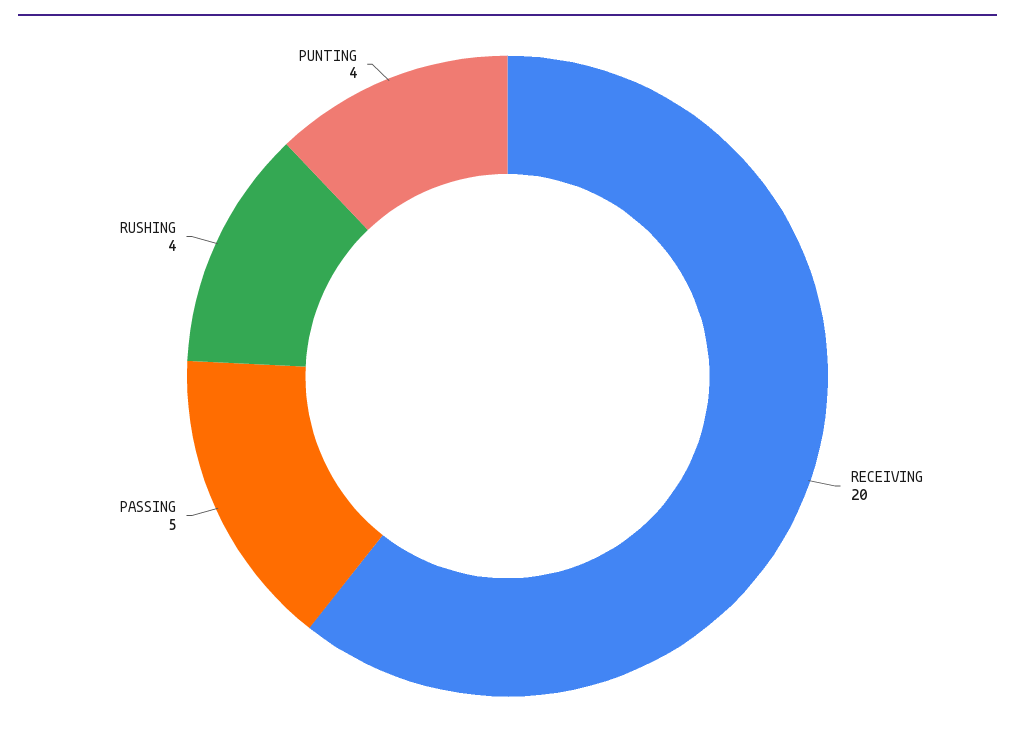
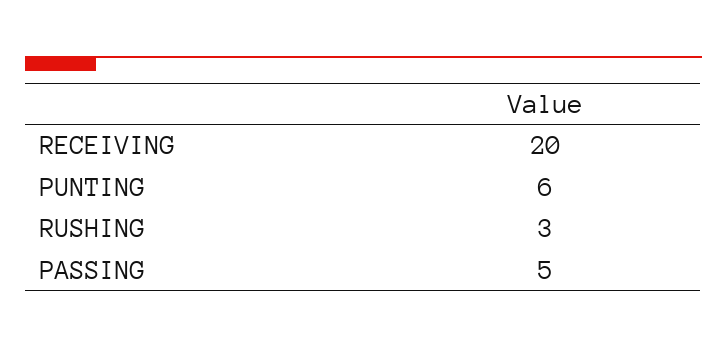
RUSHING: 4 -> 3
PUNTING: 4 -> 6

